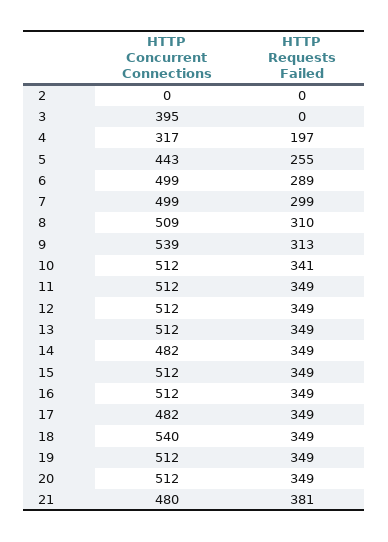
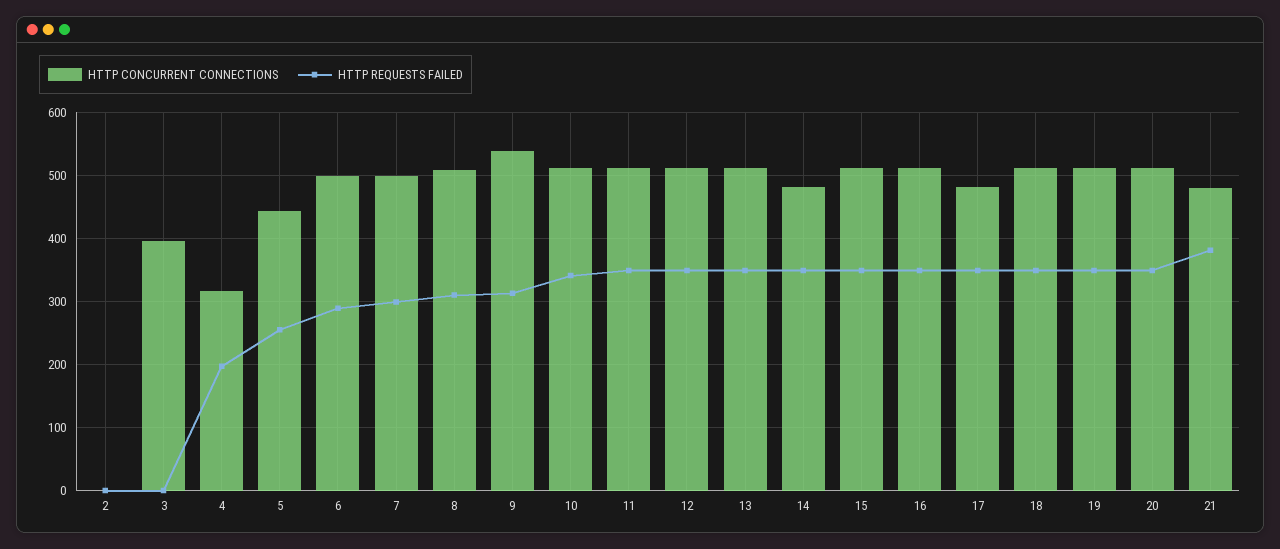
HTTP Concurrent Connections, 18: 540 -> 510

